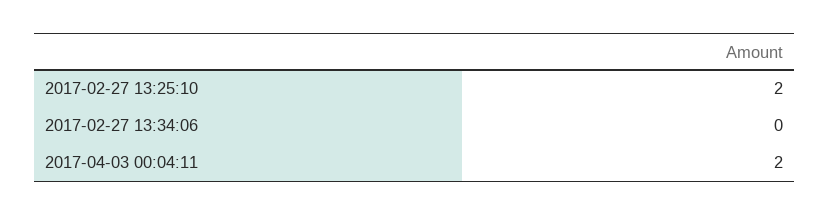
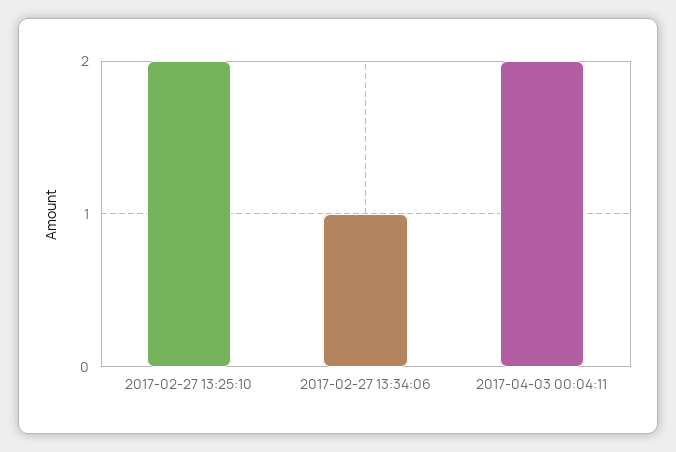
2017-02-27 13:34:06: 0 -> 1

